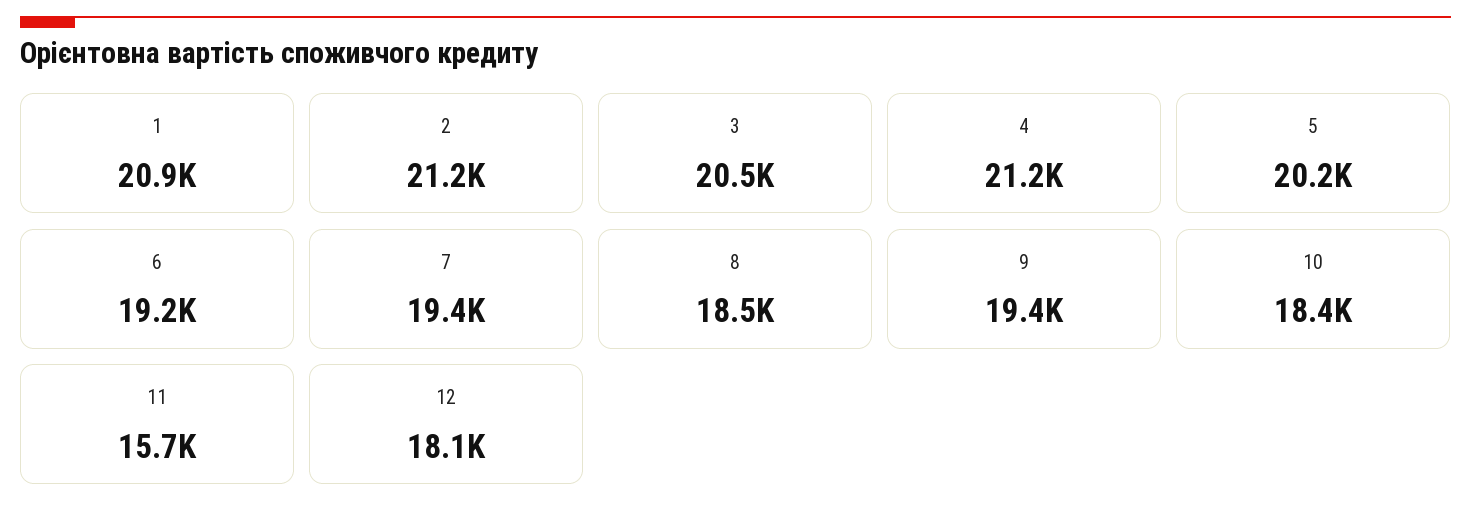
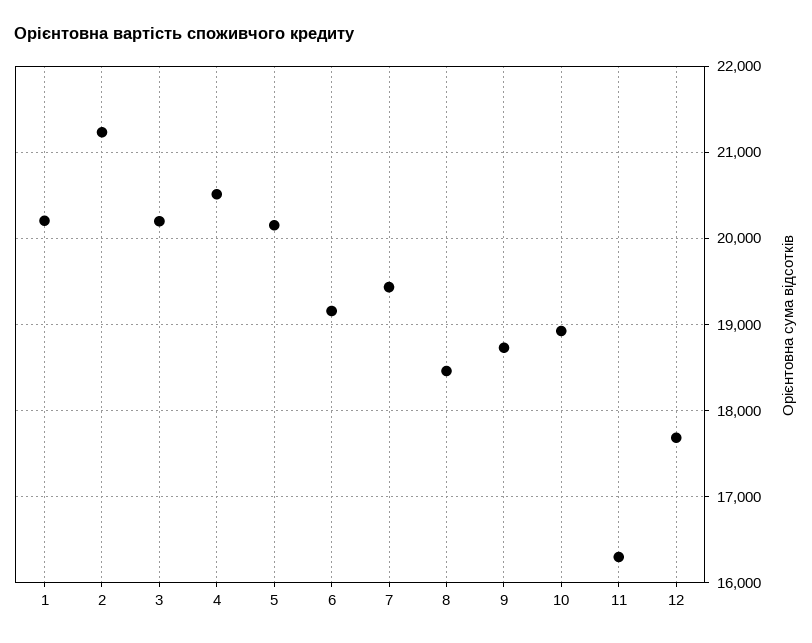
1: 20900 -> 20200
3: 20500 -> 20200
4: 21200 -> 20500
9: 19400 -> 18700
10: 18400 -> 18900
11: 15700 -> 16300
12: 18100 -> 17700

